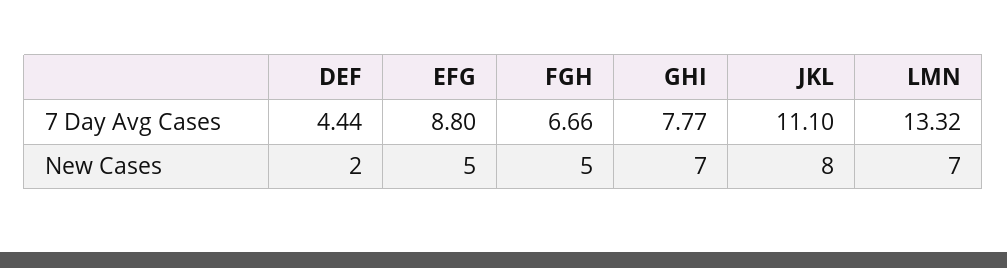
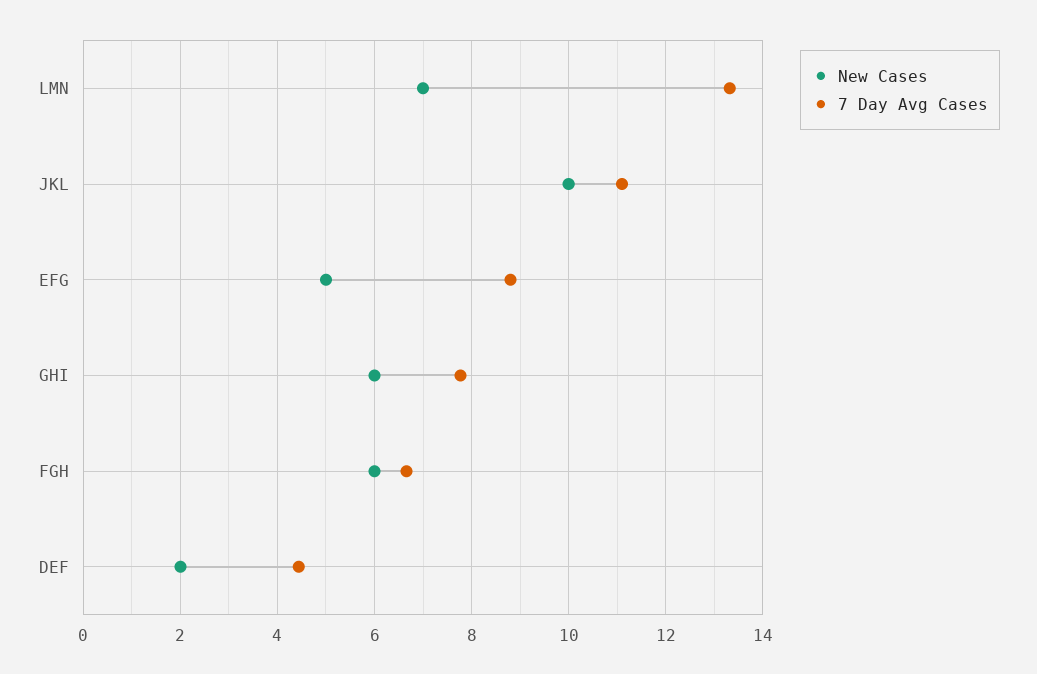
New Cases, FGH: 5 -> 6
New Cases, GHI: 7 -> 6
New Cases, JKL: 8 -> 10

